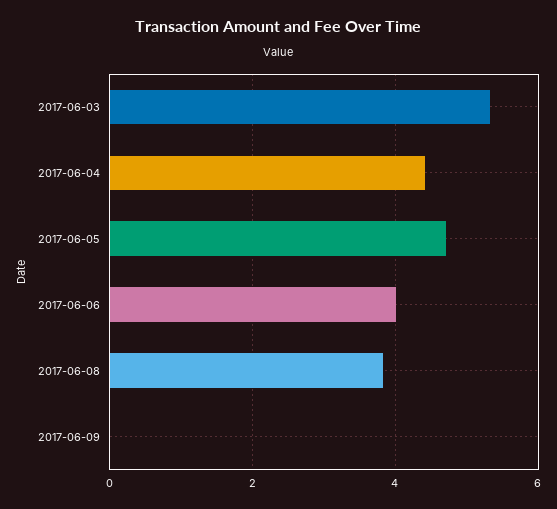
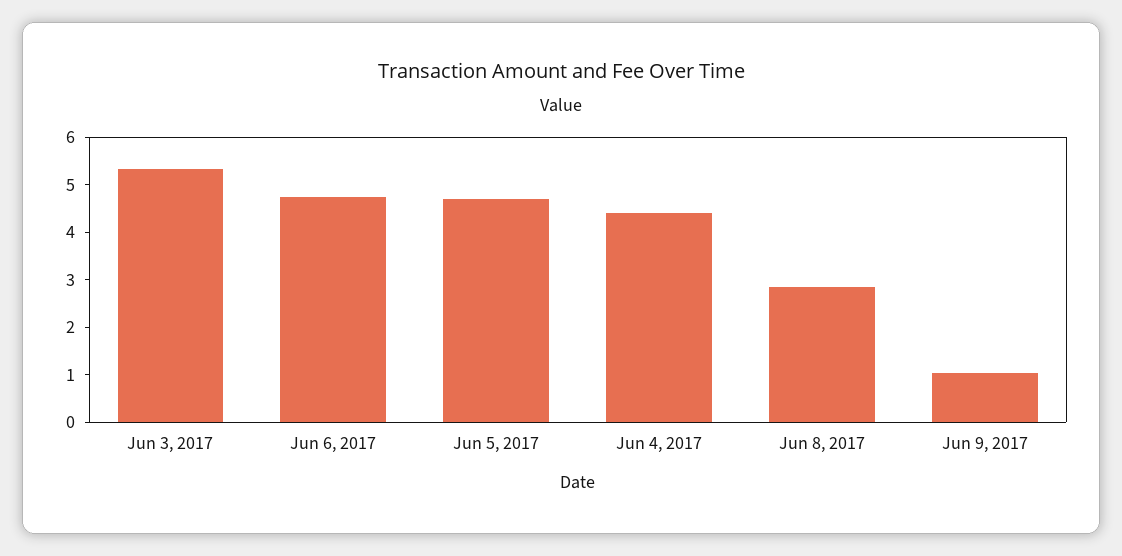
2017-06-06: 4 -> 4.8
2017-06-08: 3.8 -> 2.8
2017-06-09: 0 -> 1

